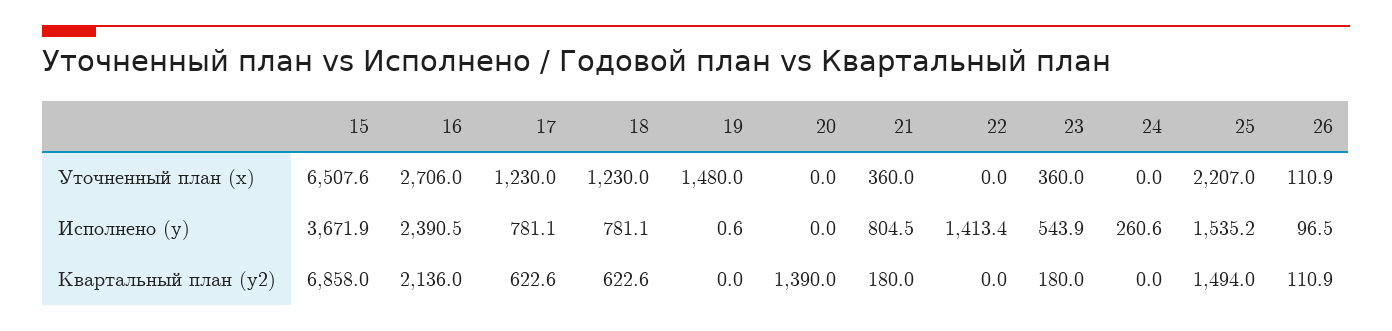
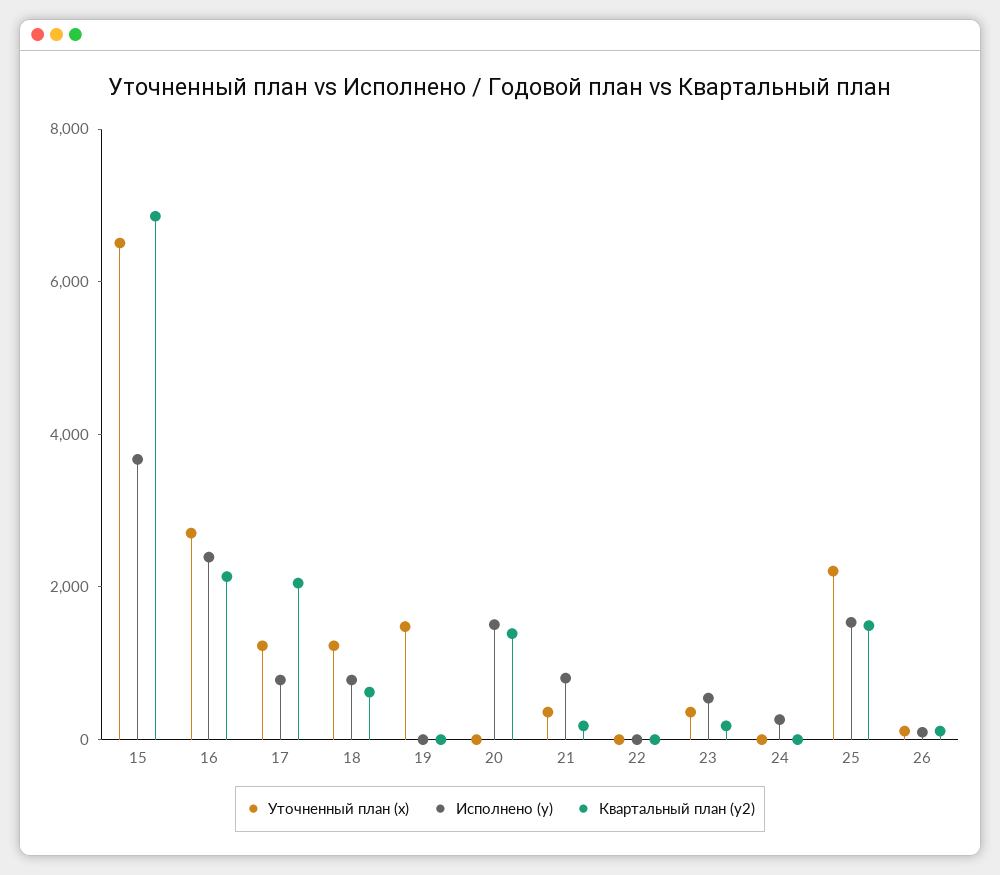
Исполнено (y), 20: 0 -> 1500
Исполнено (y), 22: 1413.4 -> 0
Квартальный план (y2), 17: 622.6 -> 2000

